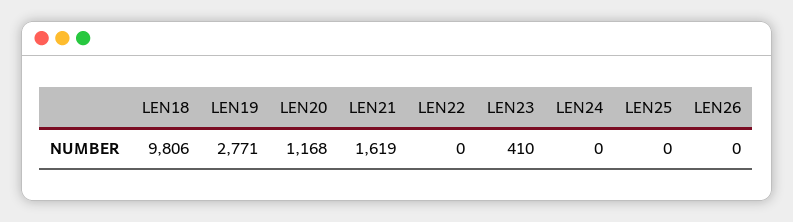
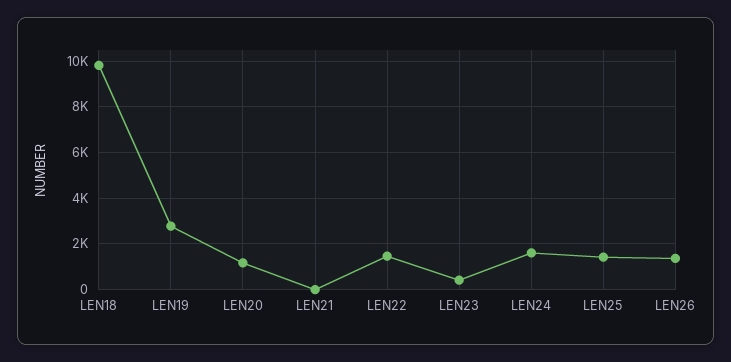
LEN21: 1619 -> 0
LEN22: 0 -> 1500
LEN24: 0 -> 1500
LEN25: 0 -> 1500
LEN26: 0 -> 1500

